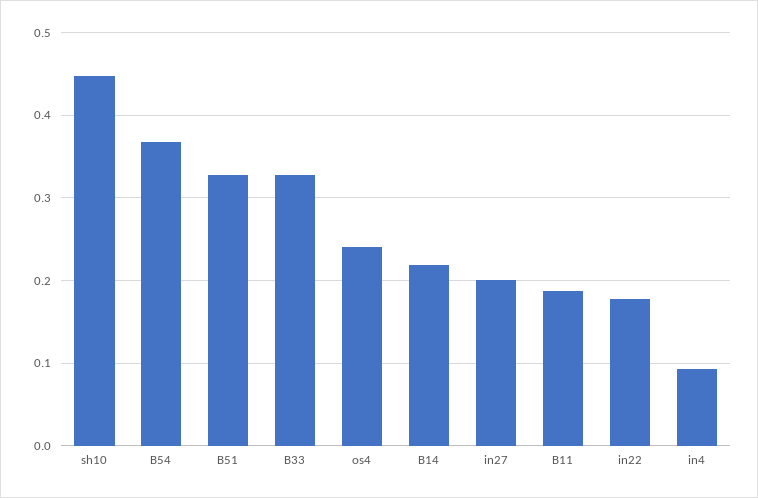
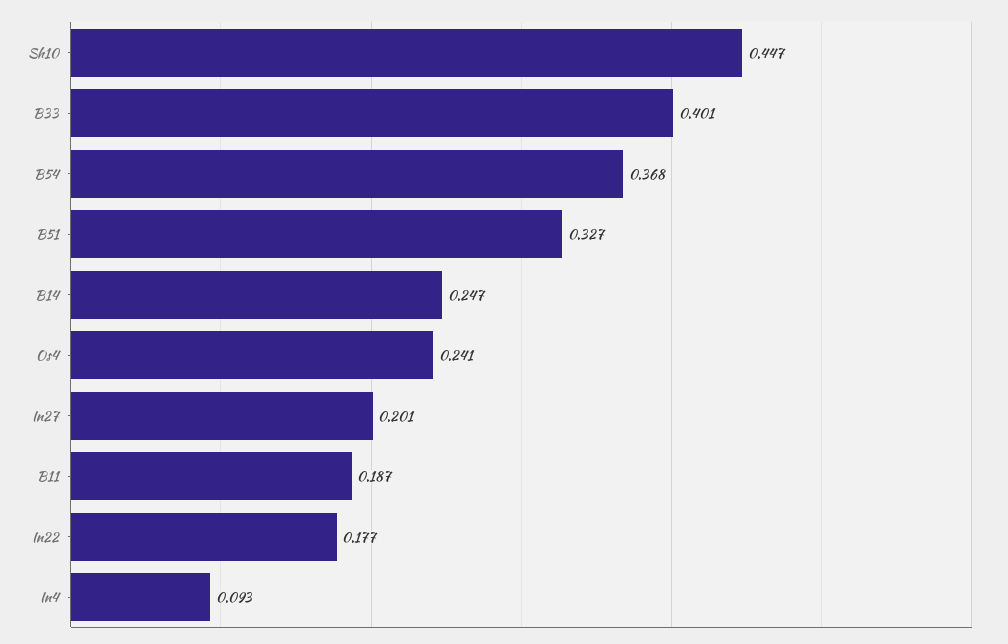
B33: 0.33 -> 0.401
B14: 0.22 -> 0.247

